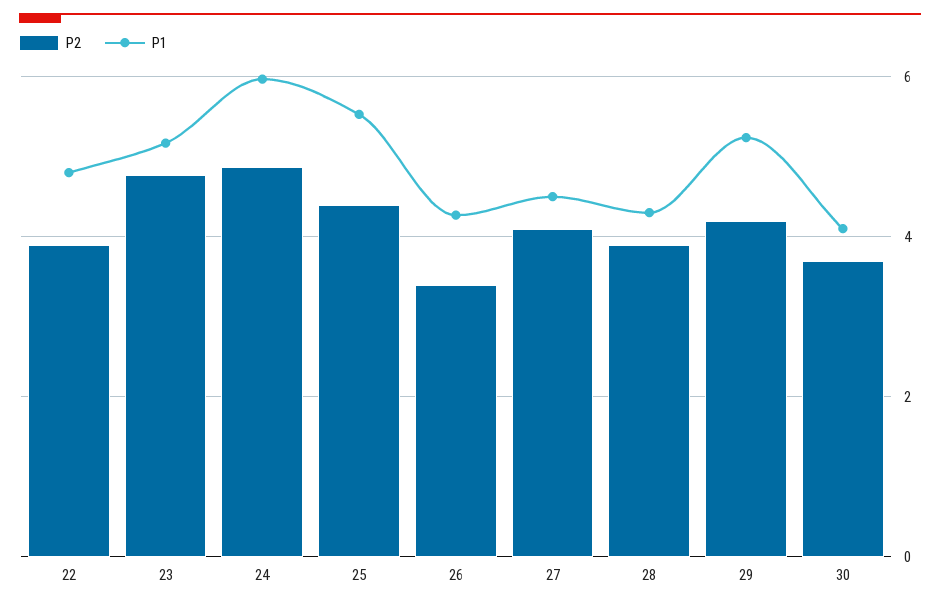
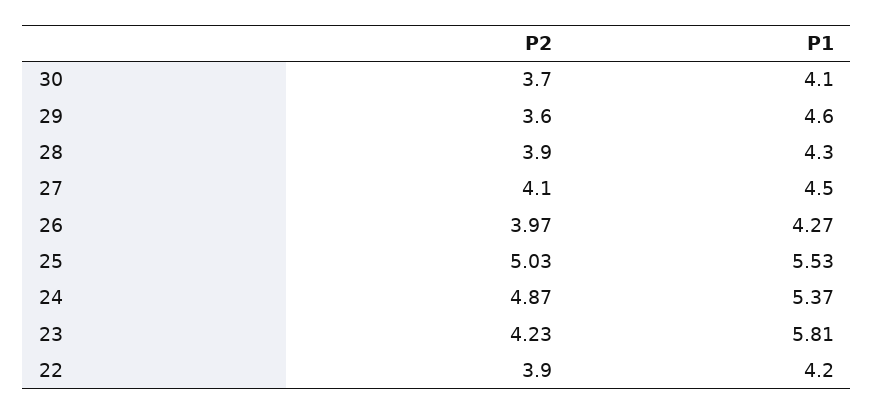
P1, 22: 4.8 -> 4.2
P2, 23: 4.8 -> 4.23
P1, 23: 5.2 -> 5.81
P1, 24: 6 -> 5.37
P2, 25: 4.4 -> 5.03
P2, 26: 3.4 -> 3.97
P2, 29: 4.2 -> 3.6
P1, 29: 5.2 -> 4.6

